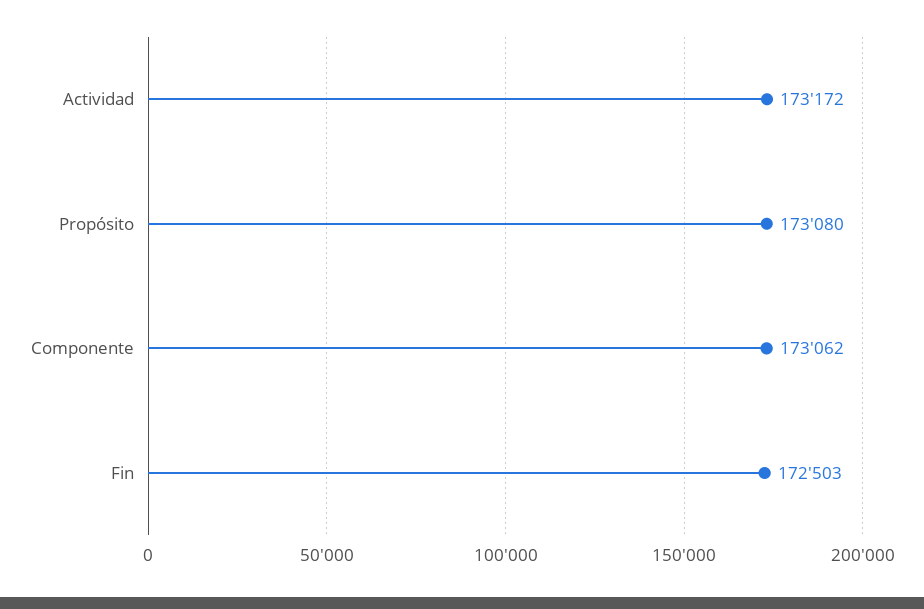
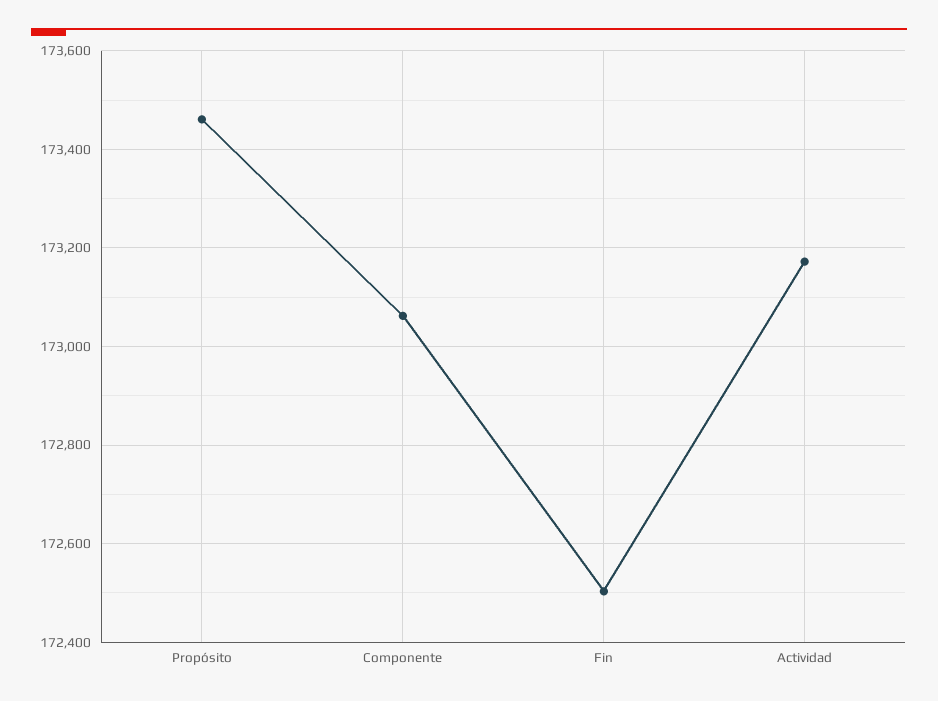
Propósito: 173080 -> 173460

